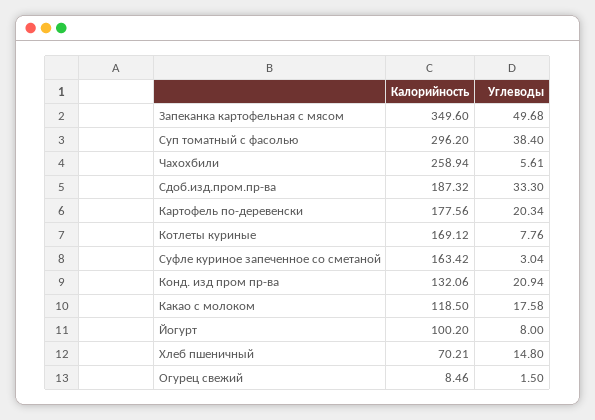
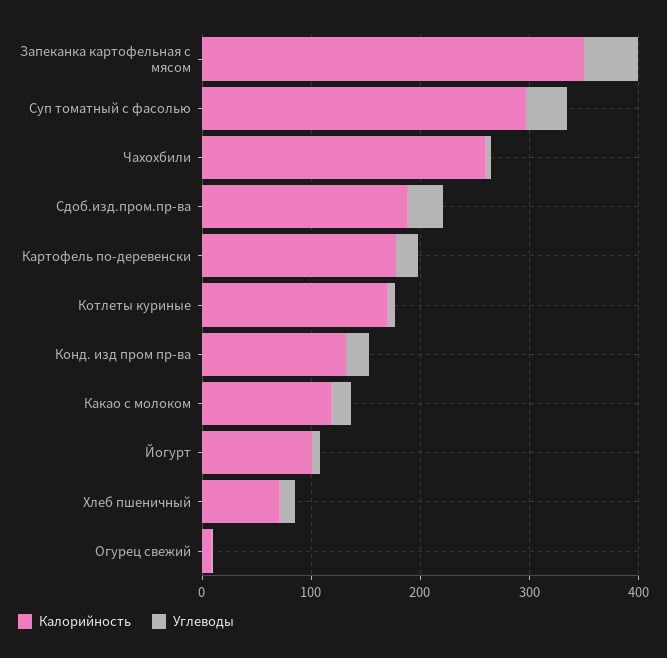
Калорийность, Суфле куриное запеченное со сметаной: 163.42 -> none
Углеводы, Суфле куриное запеченное со сметаной: 3.04 -> none

